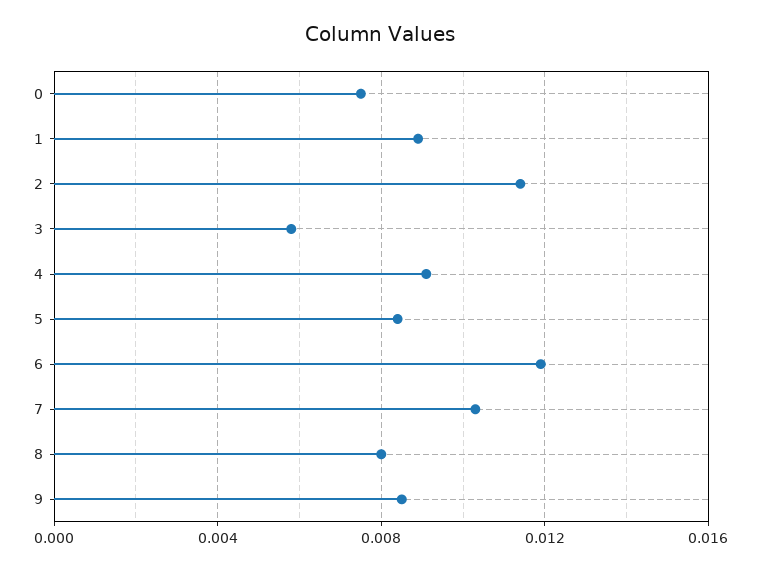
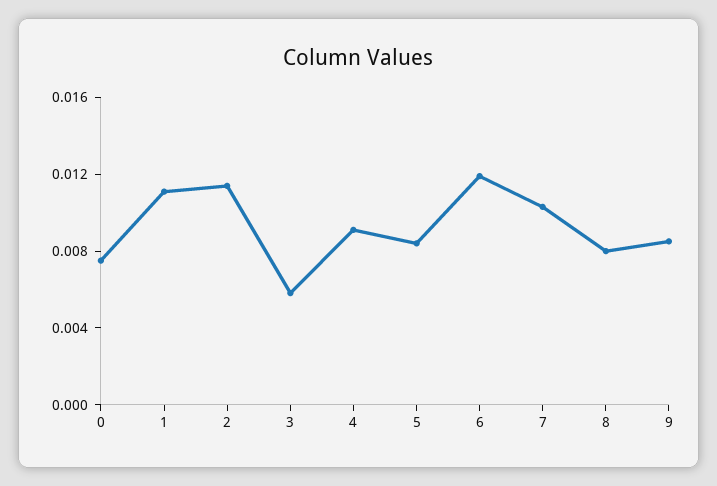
1: 0.009 -> 0.011

